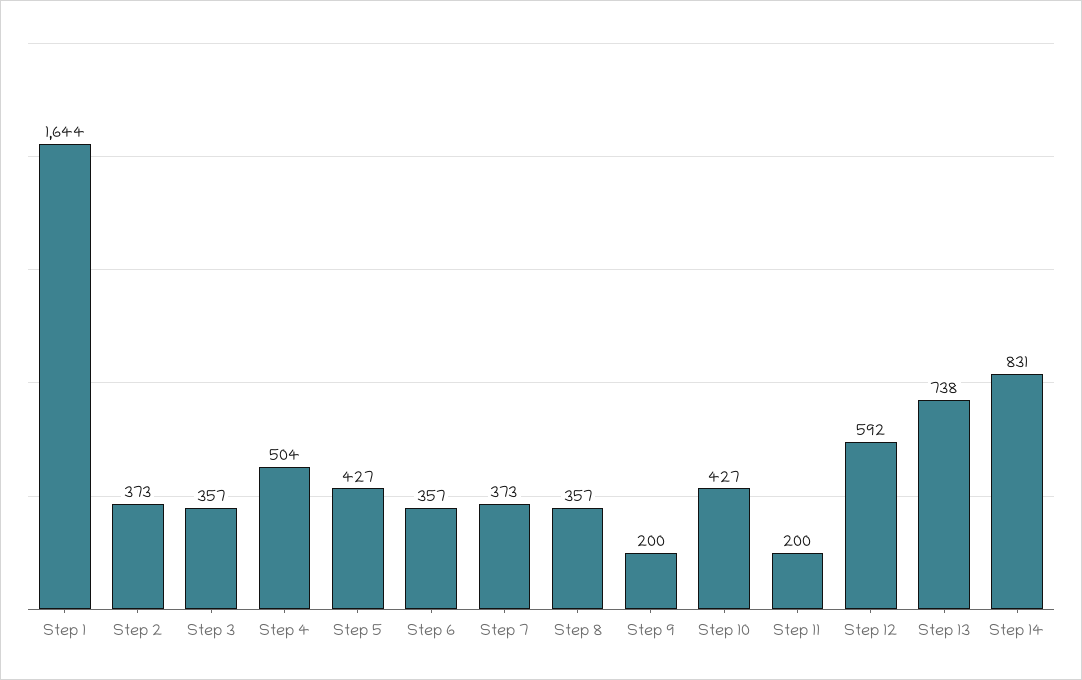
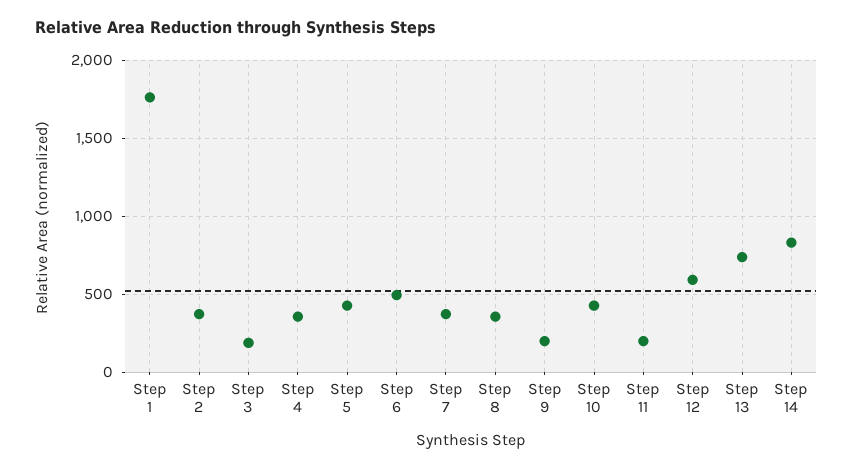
Step 1: 1644 -> 1750
Step 3: 357 -> 200
Step 4: 504 -> 350
Step 6: 357 -> 500

